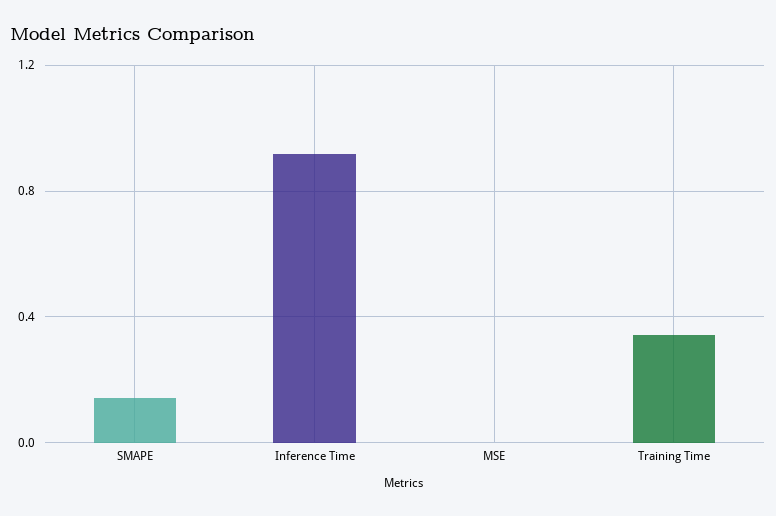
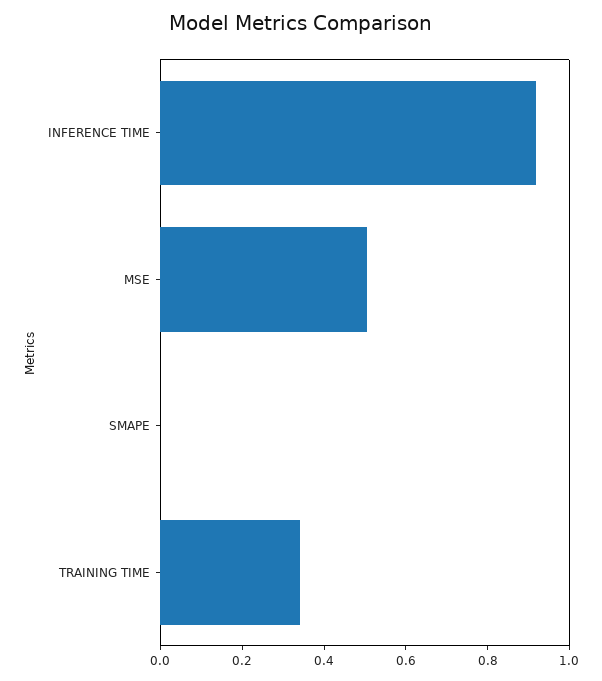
SMAPE: 0.15 -> 0
MSE: 0 -> 0.5

